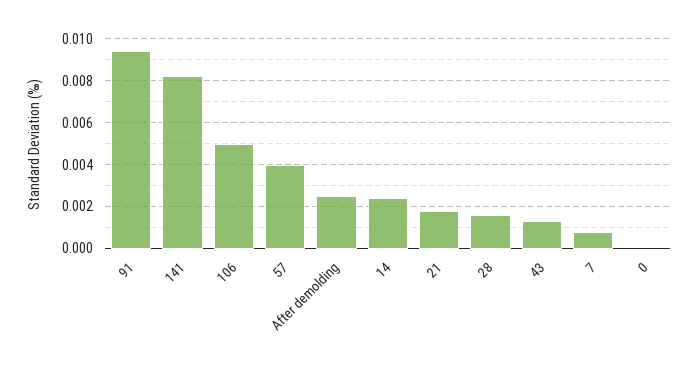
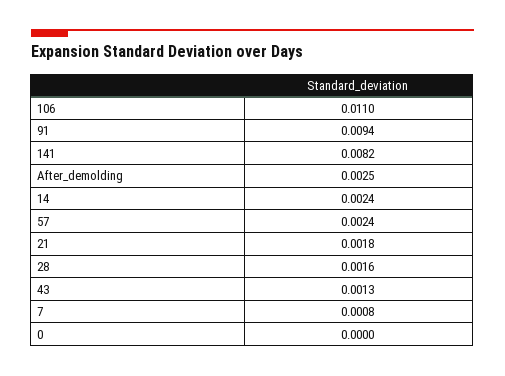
106: 0.005 -> 0.011
57: 0.004 -> 0.0024

